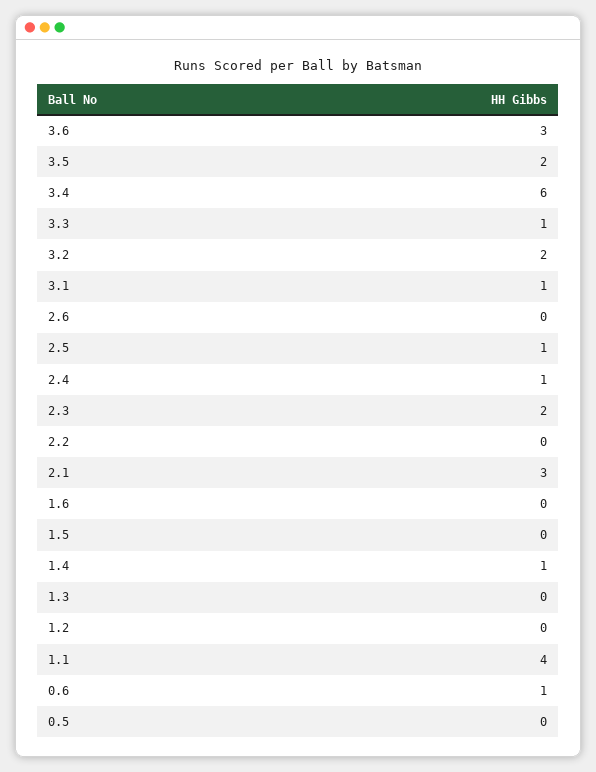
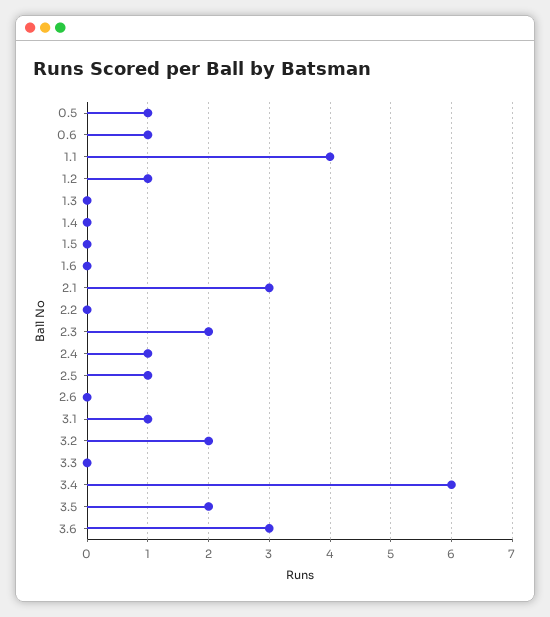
3.3: 1 -> 0
1.4: 1 -> 0
1.2: 0 -> 1
0.5: 0 -> 1

